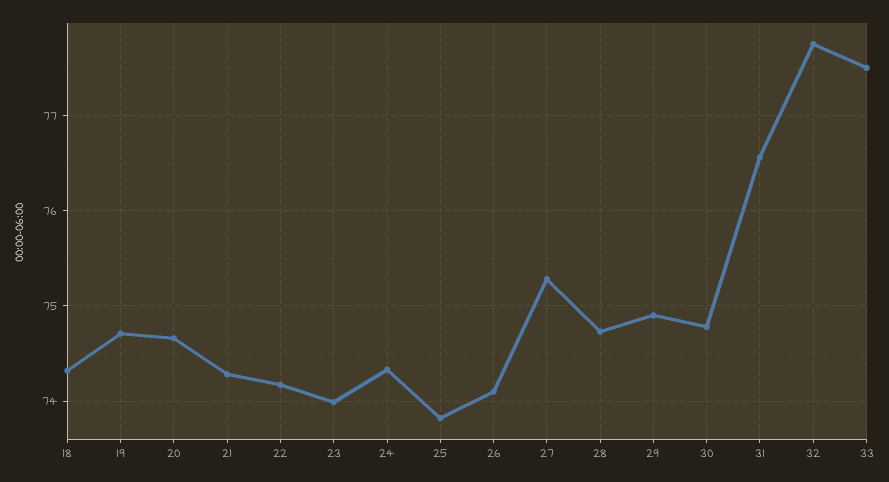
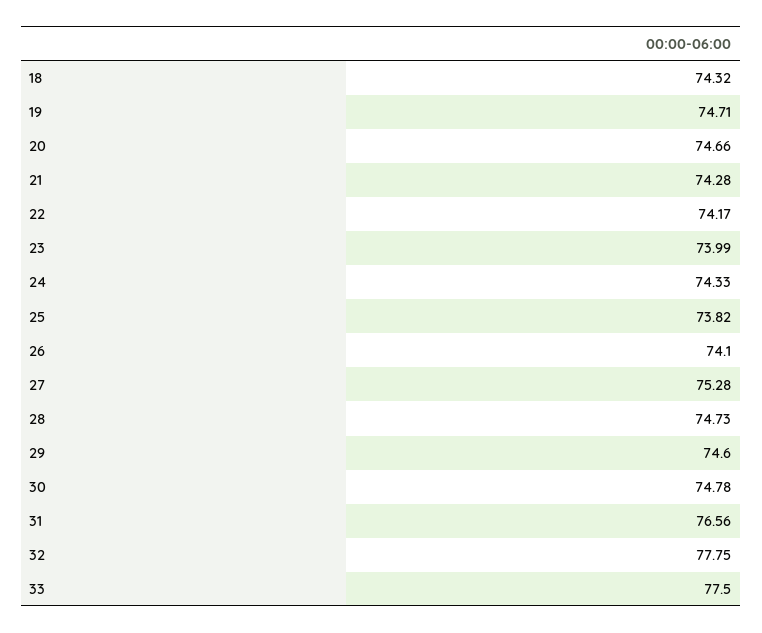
29: 74.9 -> 74.6

